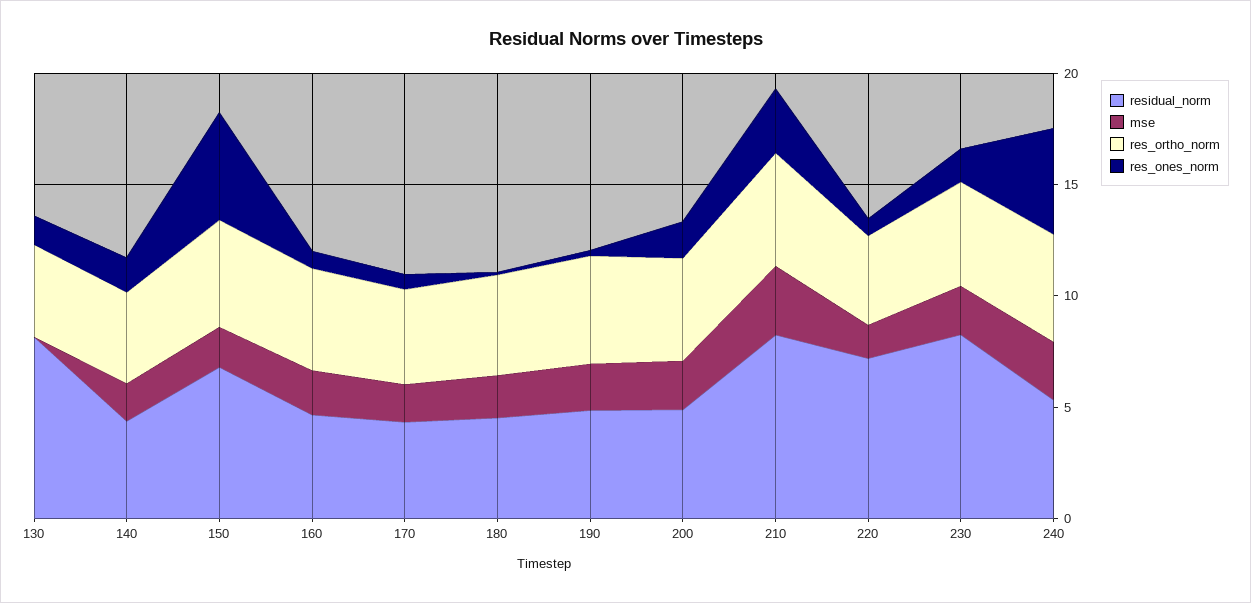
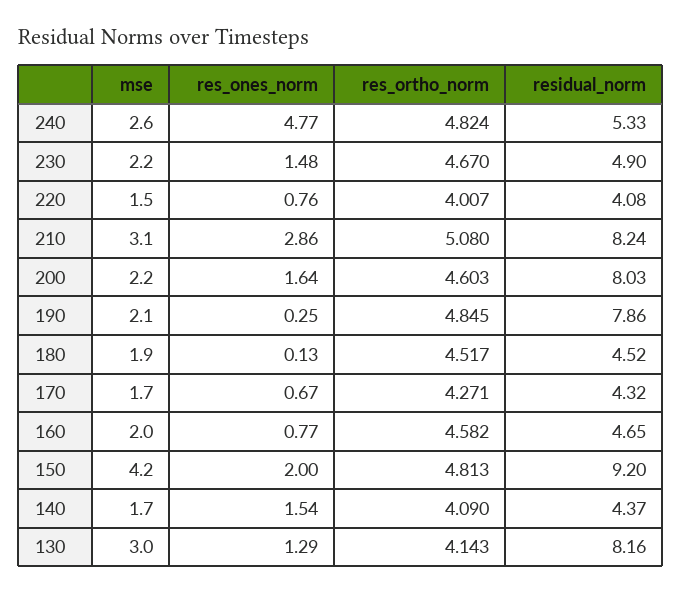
mse, 130: 0 -> 3
residual_norm, 150: 7 -> 9.2
mse, 150: 2 -> 4.2
res_ones_norm, 150: 5 -> 2
residual_norm, 190: 5 -> 7.86
residual_norm, 200: 5 -> 8.03
residual_norm, 220: 7 -> 4.08
residual_norm, 230: 8 -> 4.9

